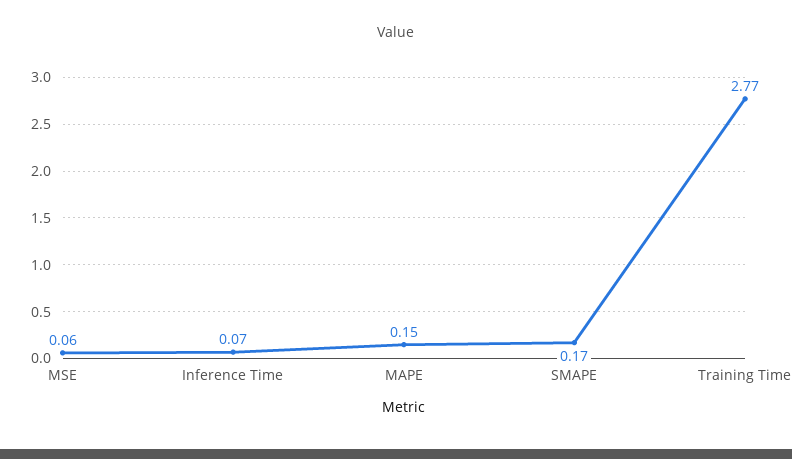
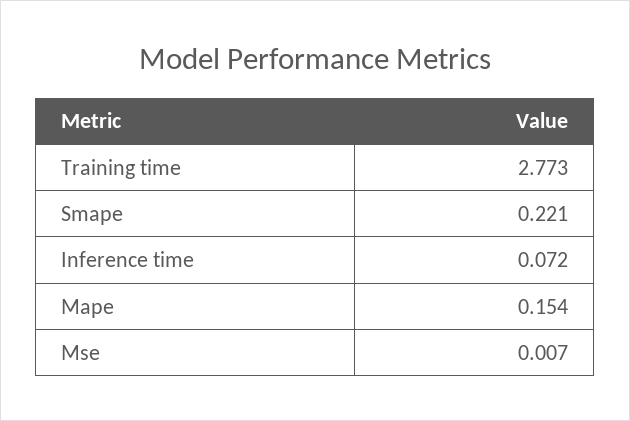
MSE: 0.06 -> 0.007
SMAPE: 0.17 -> 0.221

